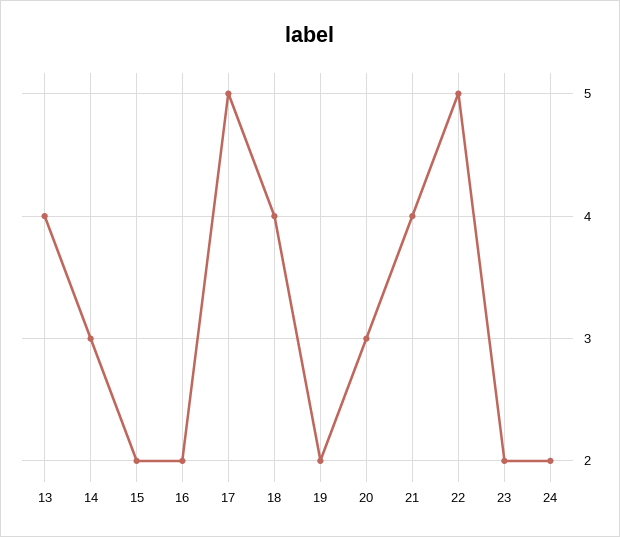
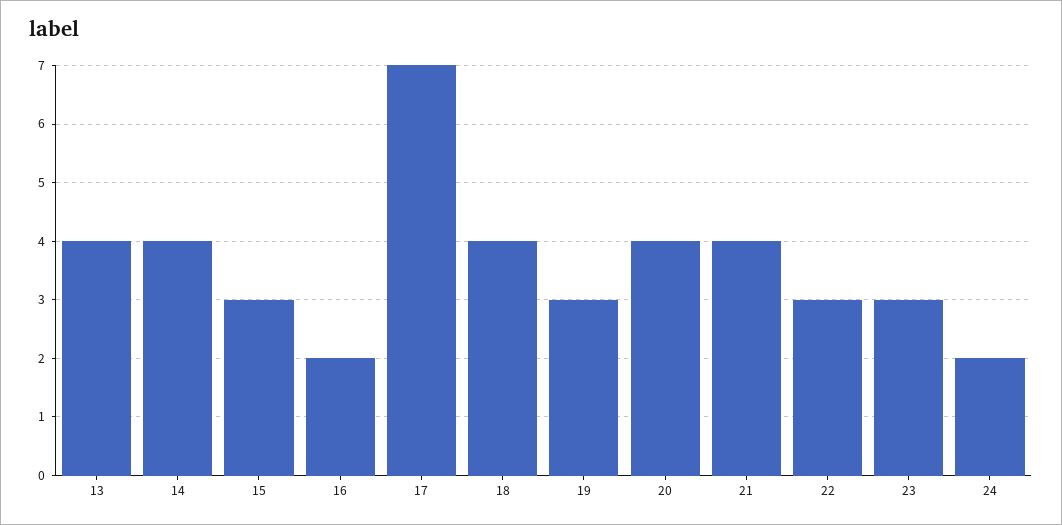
14: 3 -> 4
15: 2 -> 3
17: 5 -> 7
19: 2 -> 3
20: 3 -> 4
22: 5 -> 3
23: 2 -> 3

